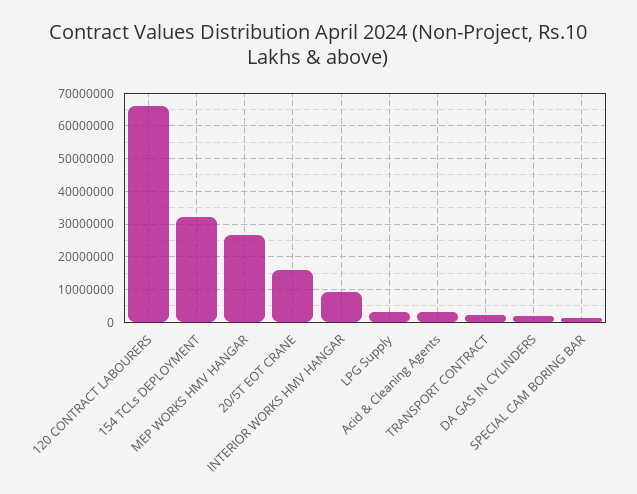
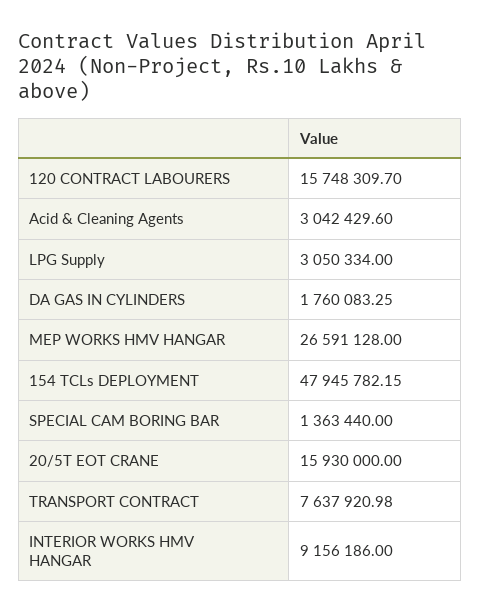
120 CONTRACT LABOURERS: 66000000 -> 15748309.7
154 TCLs DEPLOYMENT: 32000000 -> 47945782.15
TRANSPORT CONTRACT: 2000000 -> 7637920.98

